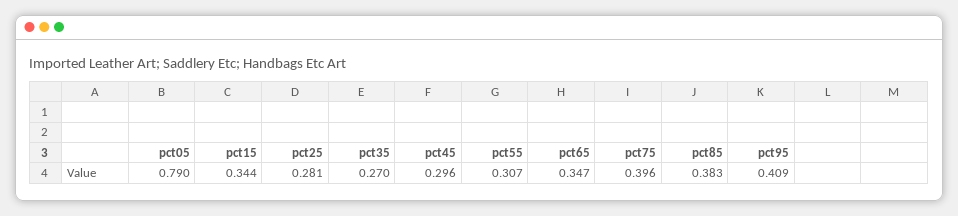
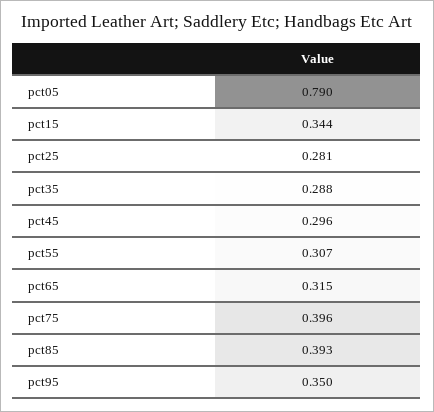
pct35: 0.27 -> 0.288
pct65: 0.347 -> 0.315
pct85: 0.383 -> 0.393
pct95: 0.409 -> 0.35

